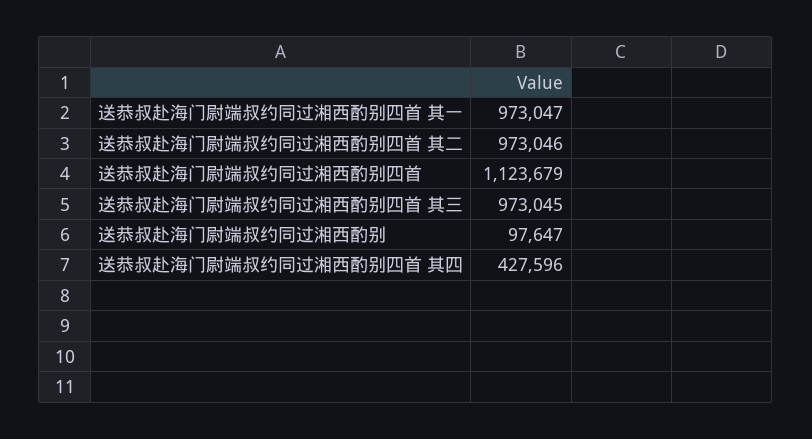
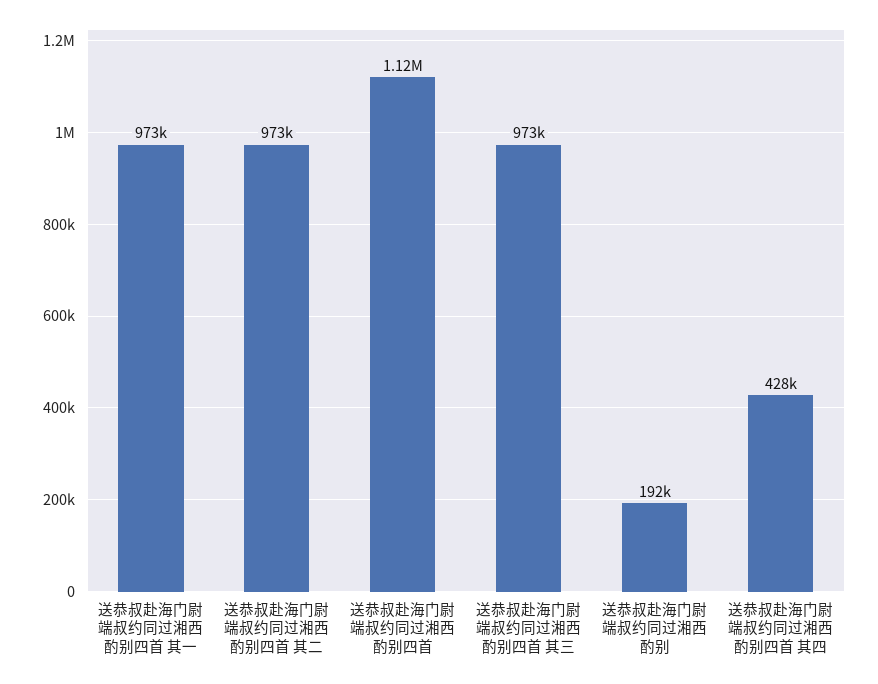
送恭叔赴海门尉端叔约同过湘西酌别: 97647 -> 192000

